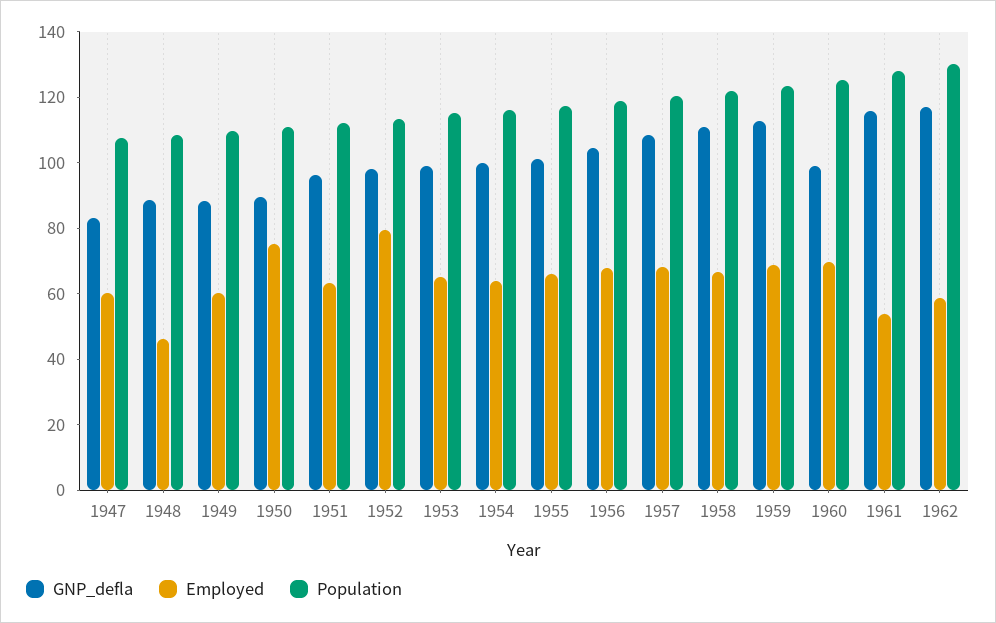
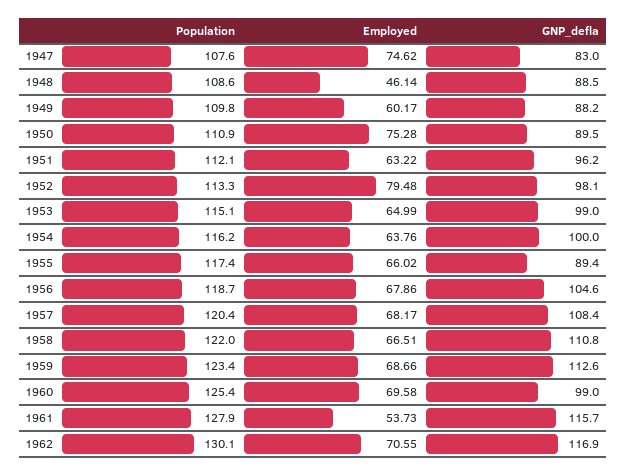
Employed, 1947: 60 -> 74.62
GNP_defla, 1955: 100 -> 89.4
Employed, 1962: 60 -> 70.55

